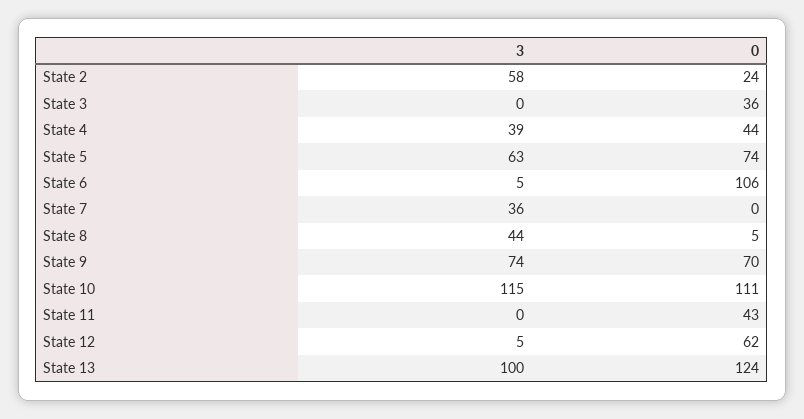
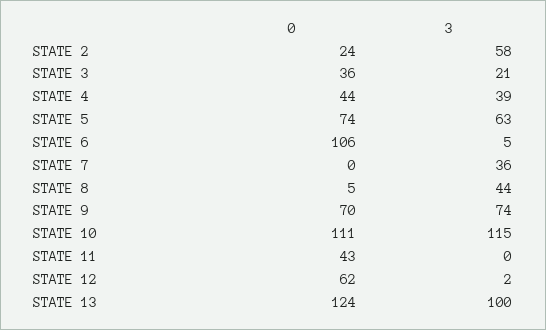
3, State 3: 0 -> 21
3, State 12: 5 -> 2

